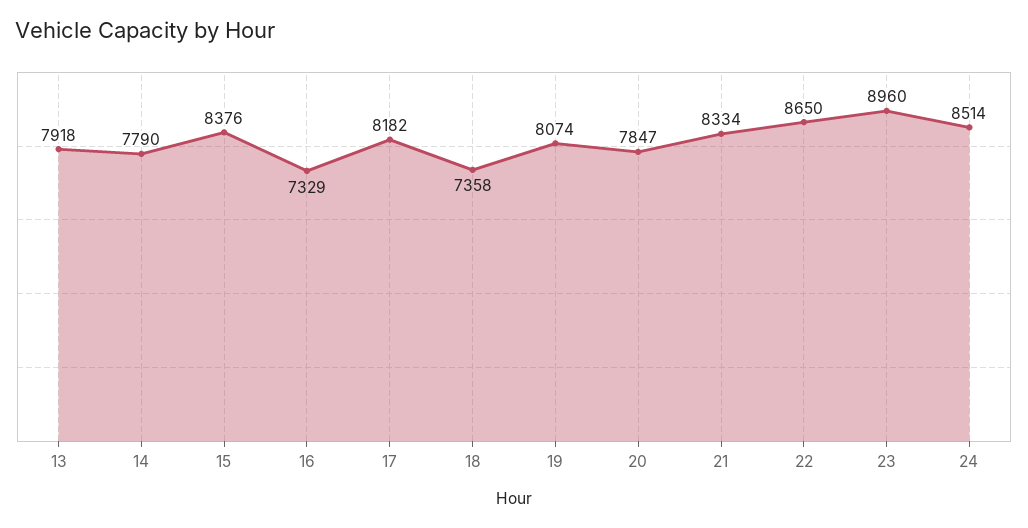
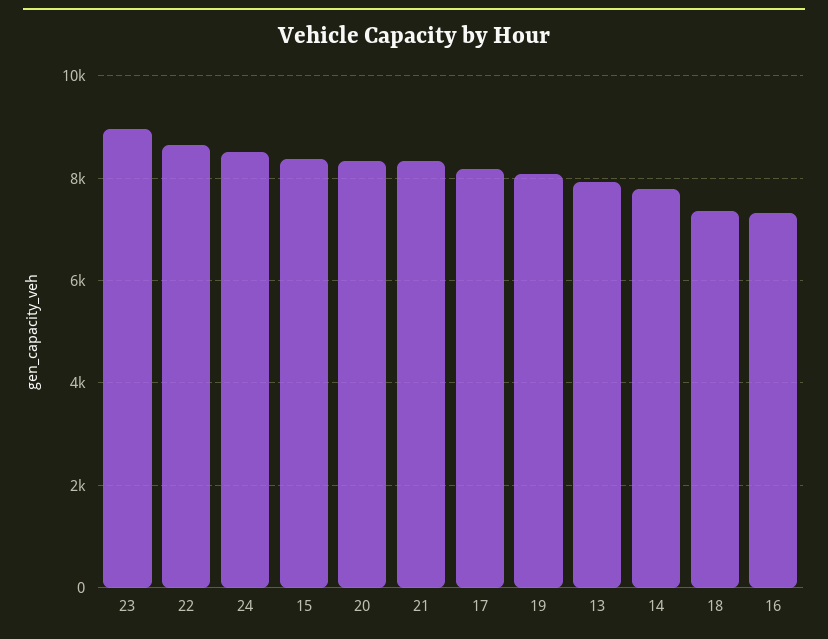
20: 7847 -> 8400

